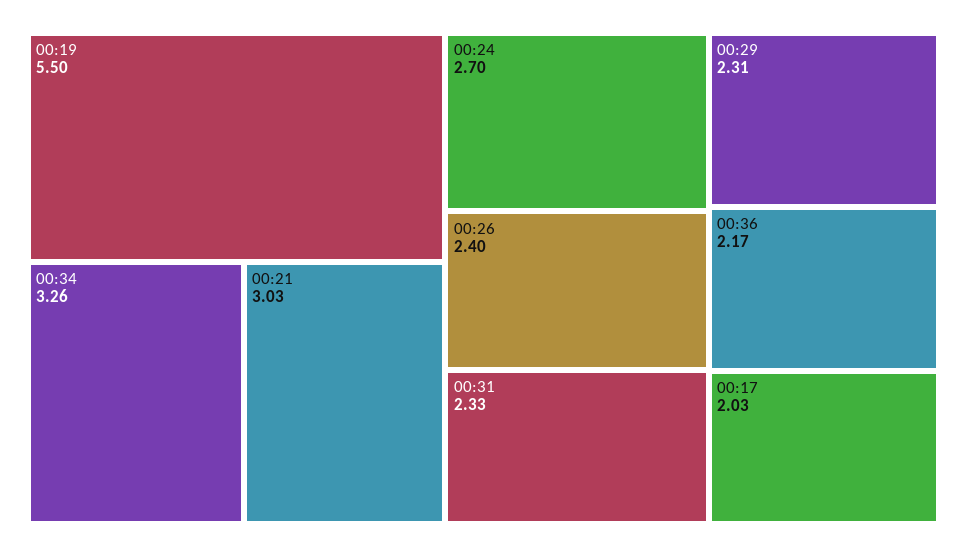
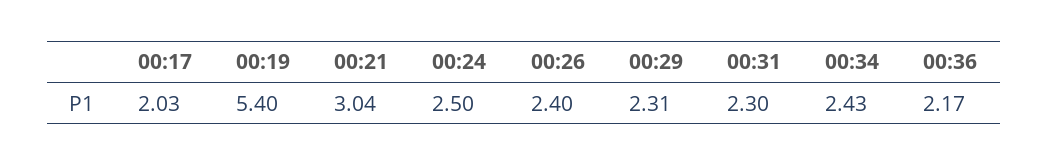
00:19: 5.5 -> 5.4
00:34: 3.26 -> 2.43
00:21: 3.03 -> 3.04
00:24: 2.7 -> 2.5
00:31: 2.33 -> 2.3

